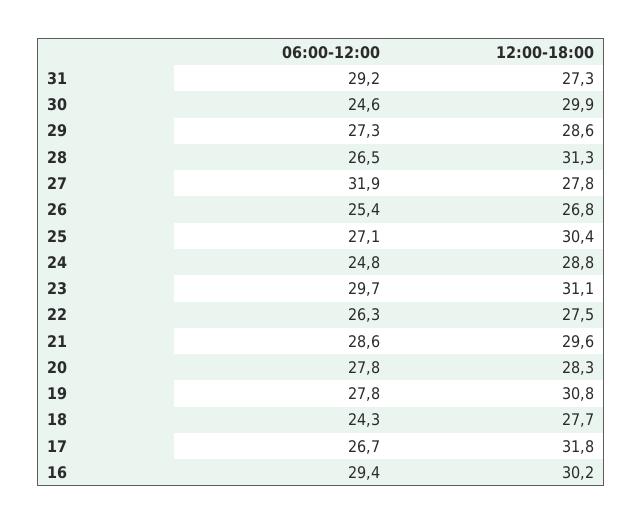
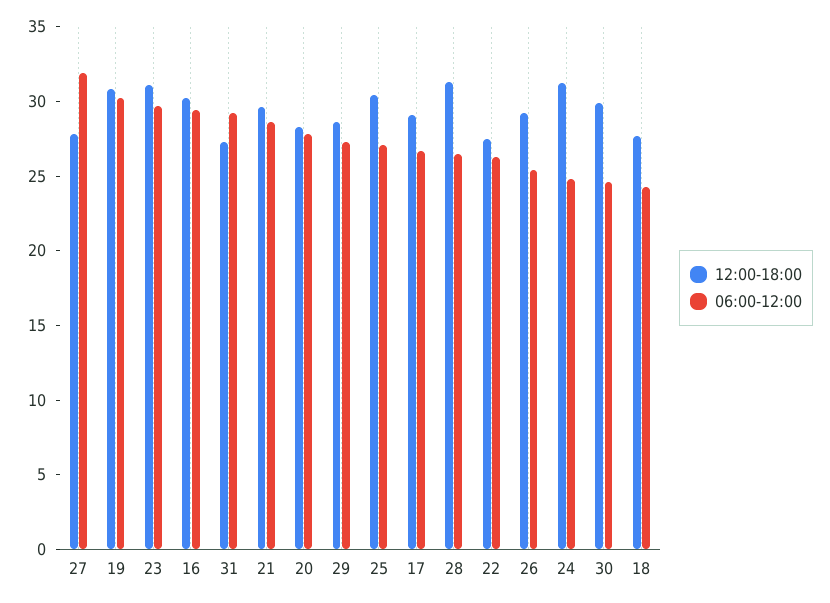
12:00-18:00, 26: 26.8 -> 29
12:00-18:00, 24: 28.8 -> 31
06:00-12:00, 19: 27.8 -> 30
12:00-18:00, 17: 31.8 -> 29

